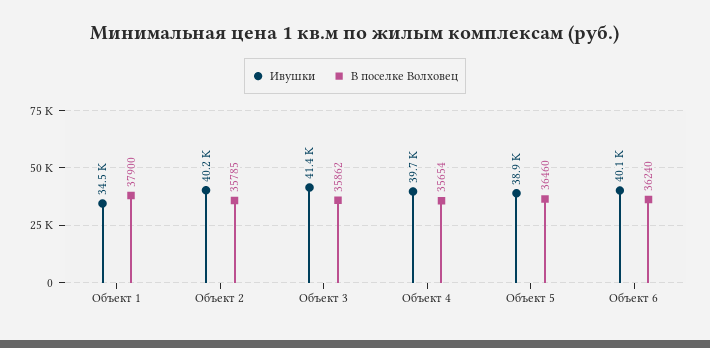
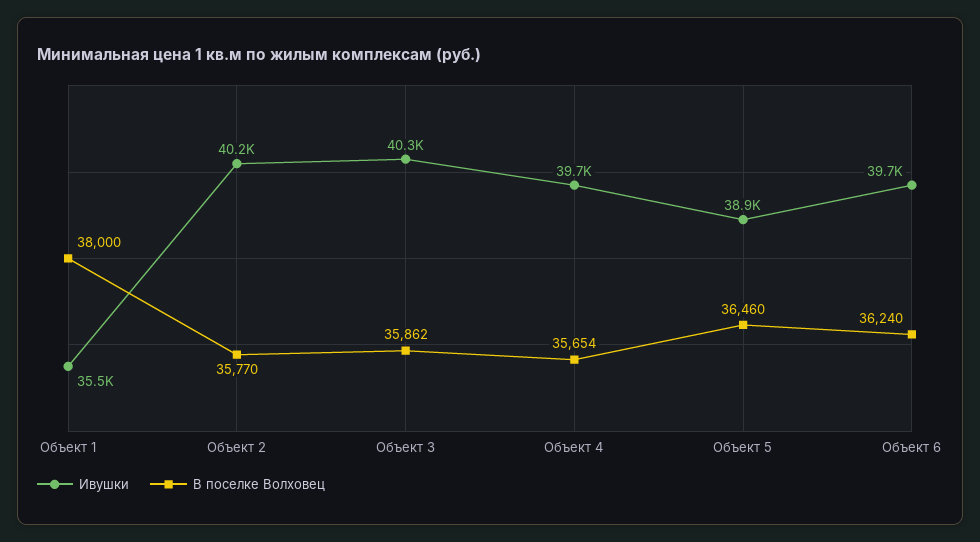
Ивушки, Объект 1: 34500 -> 35500
В поселке Волховец, Объект 1: 37900 -> 38000
В поселке Волховец, Объект 2: 35785 -> 35770
Ивушки, Объект 3: 41400 -> 40300
Ивушки, Объект 6: 40100 -> 39700

